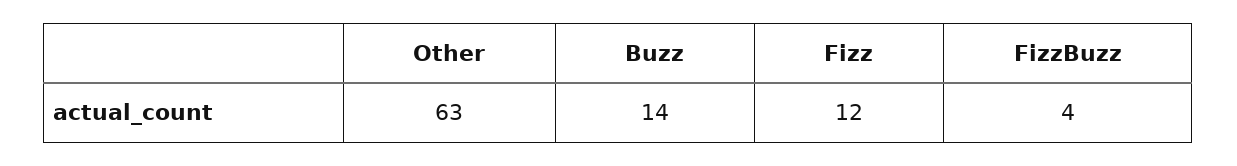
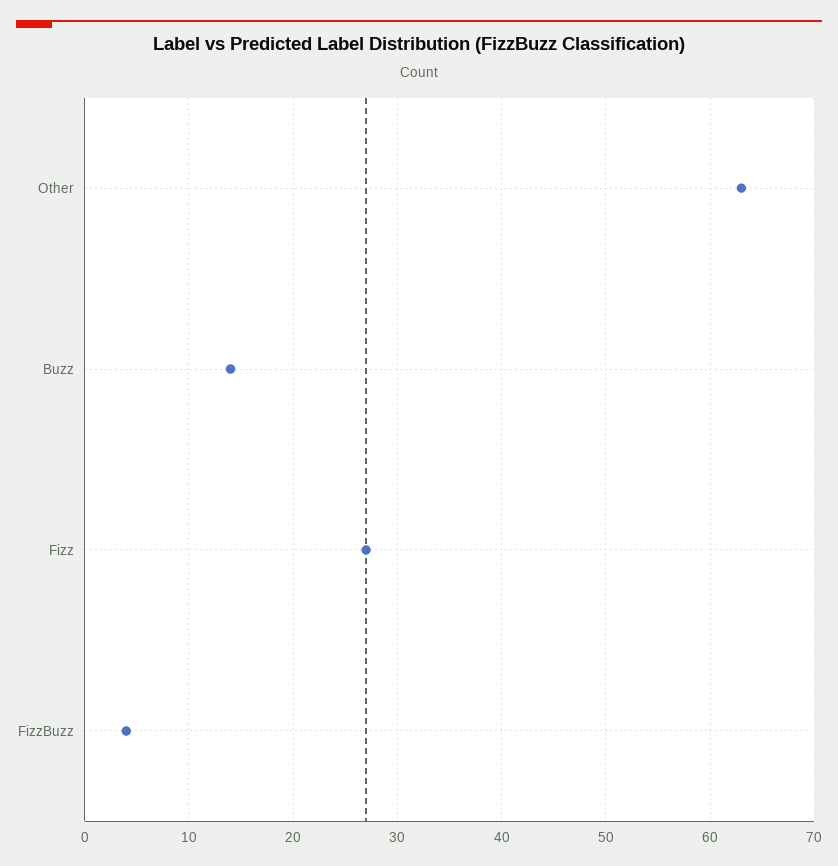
Fizz: 12 -> 27

